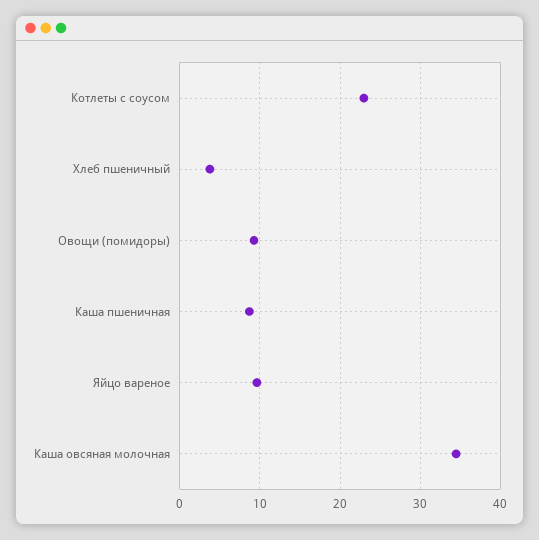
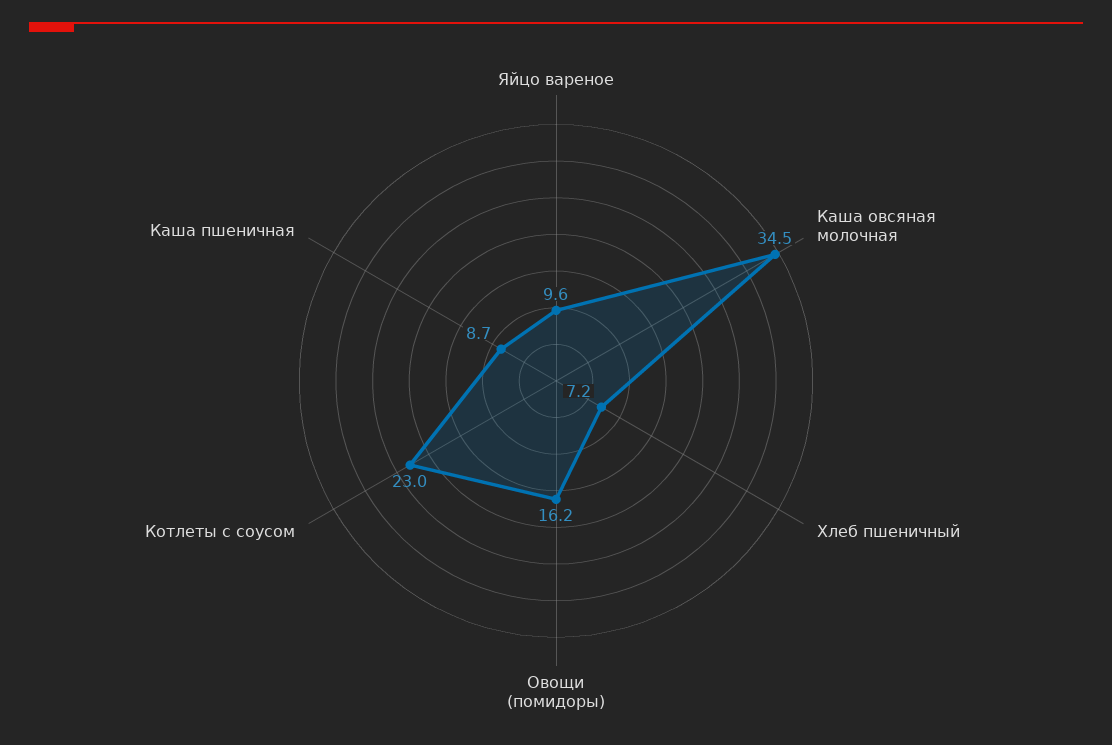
Хлеб пшеничный: 4 -> 7.2
Овощи (помидоры): 9 -> 16.2

